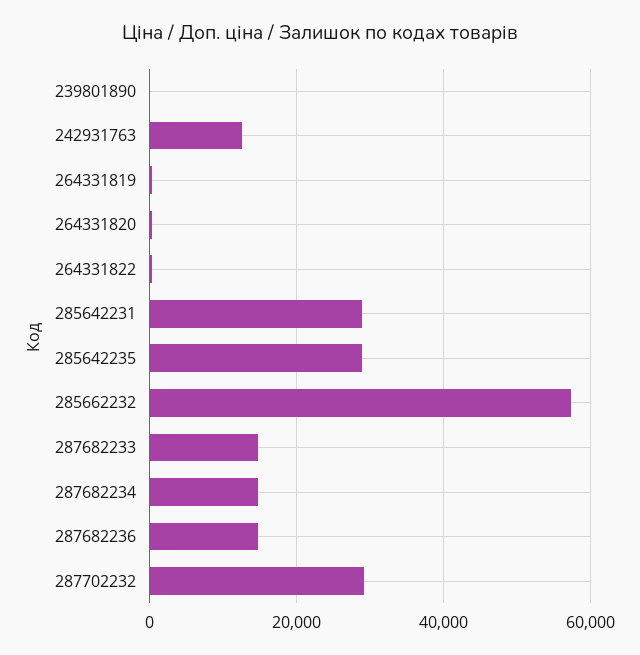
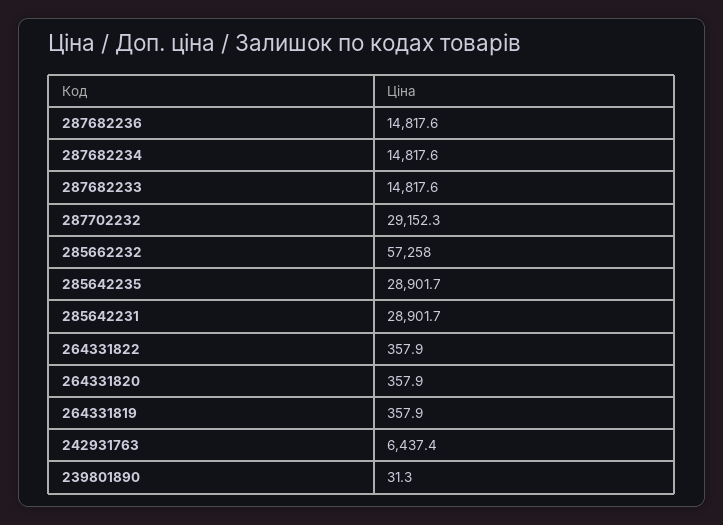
242931763: 12000 -> 6437.4

